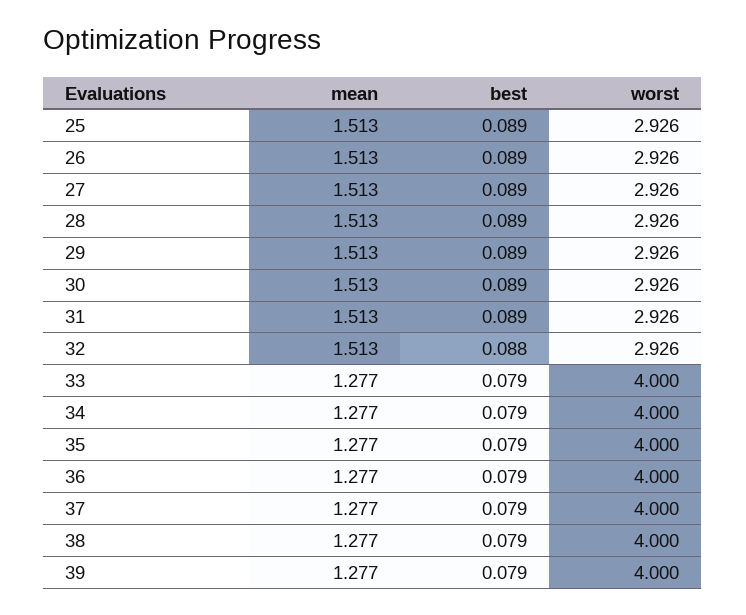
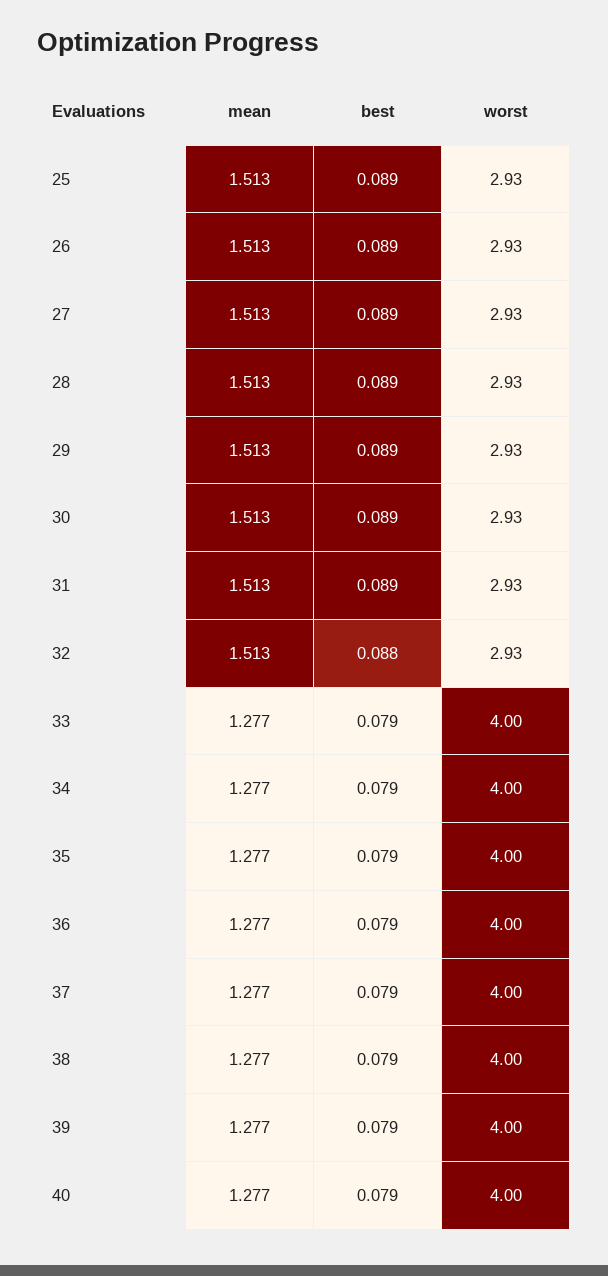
mean, 40: none -> 1.277
best, 40: none -> 0.079
worst, 40: none -> 4

